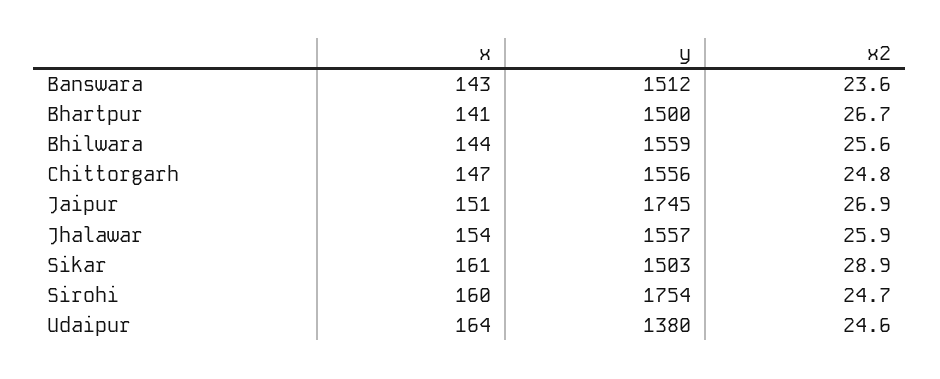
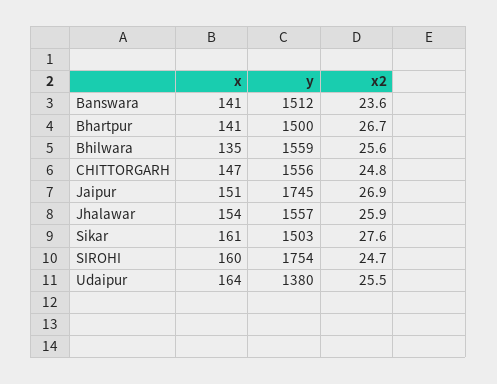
x, Banswara: 143 -> 141
x, Bhilwara: 144 -> 135
x2, Sikar: 28.9 -> 27.6
x2, Udaipur: 24.6 -> 25.5

